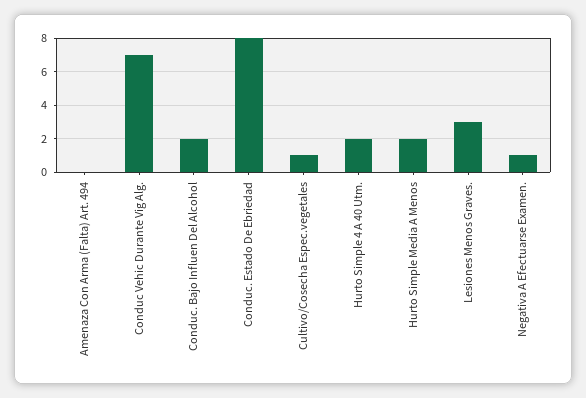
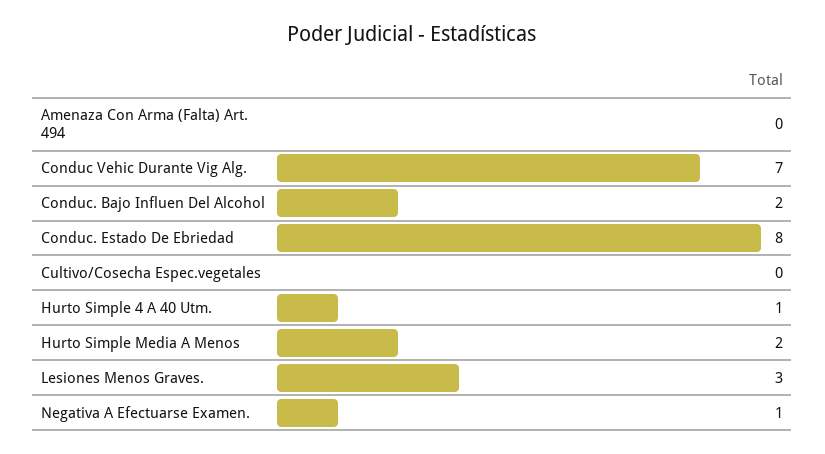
Cultivo/Cosecha Espec.vegetales: 1 -> 0
Hurto Simple 4 A 40 Utm.: 2 -> 1

